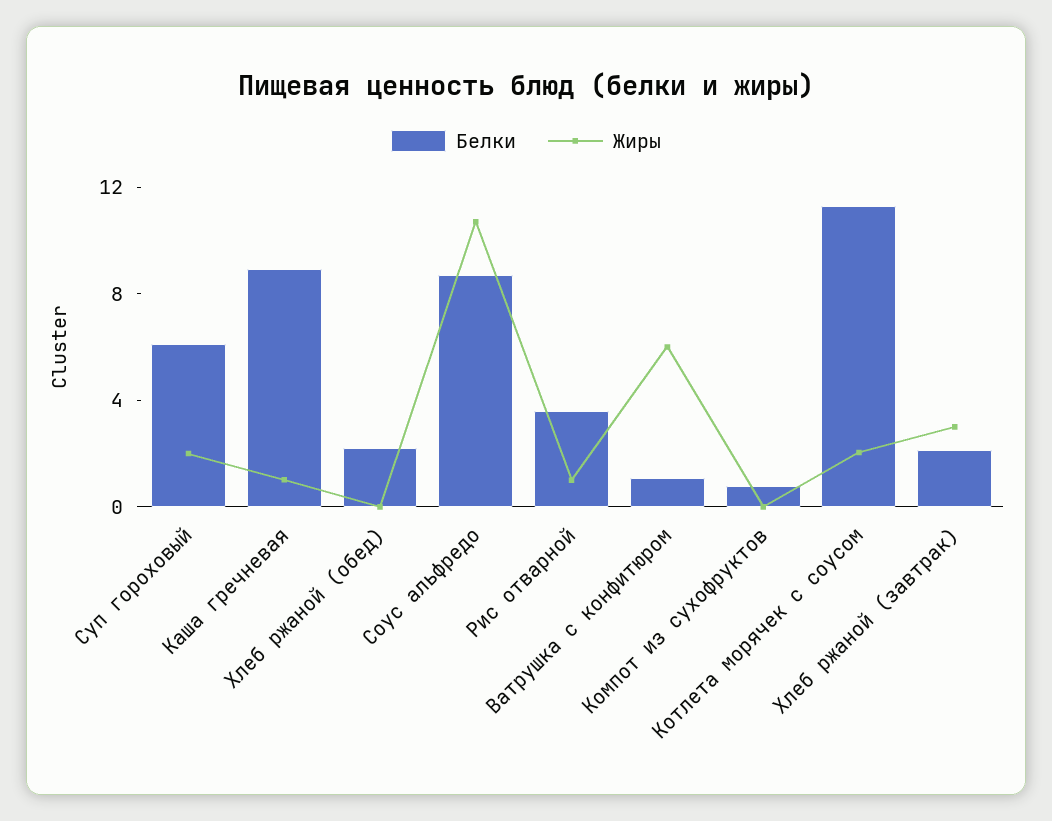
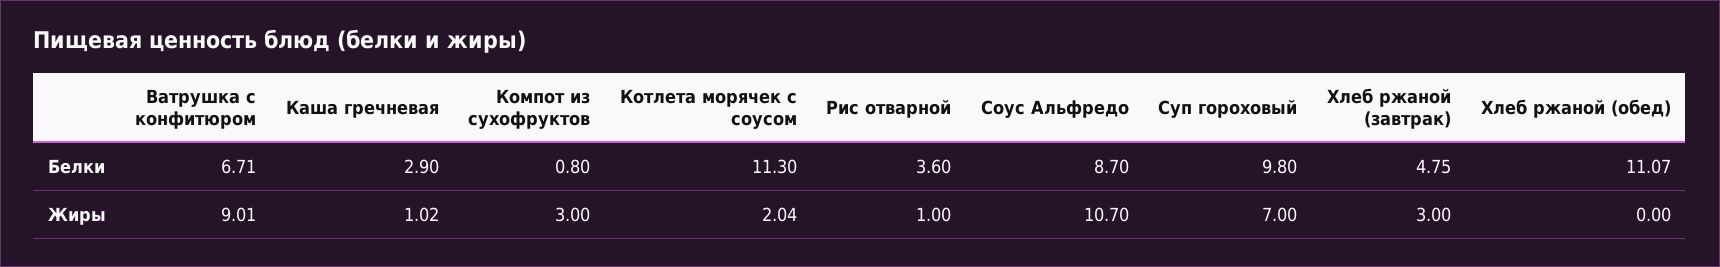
Белки, Суп гороховый: 6 -> 9.8
Жиры, Суп гороховый: 2 -> 7
Белки, Каша гречневая: 9 -> 2.9
Белки, Хлеб ржаной (обед): 2 -> 11.07
Белки, Ватрушка с конфитюром: 1 -> 6.71
Жиры, Ватрушка с конфитюром: 6 -> 9.01
Жиры, Компот из сухофруктов: 0 -> 3
Белки, Хлеб ржаной (завтрак): 2 -> 4.75

